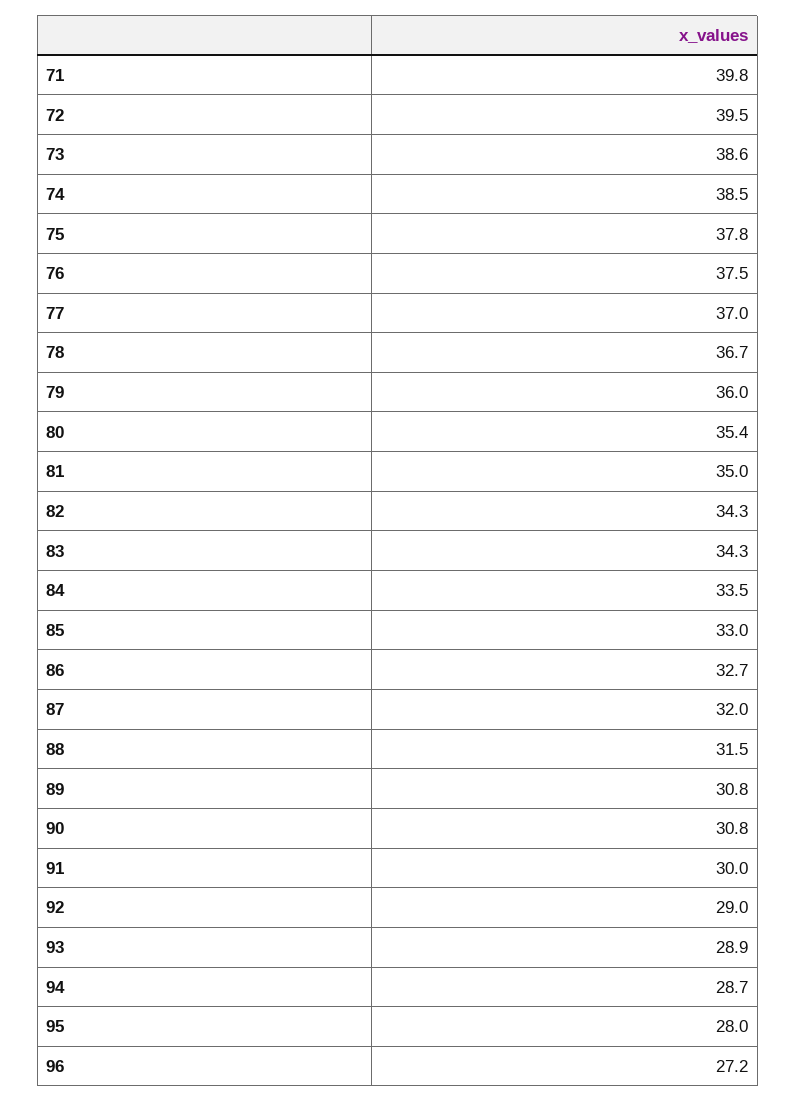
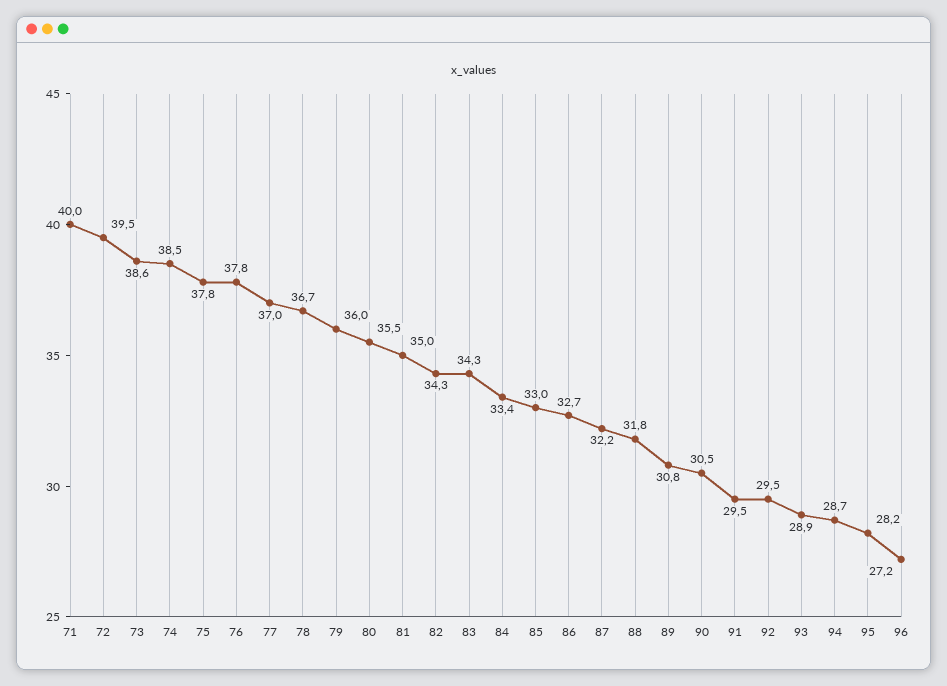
71: 39.8 -> 40
76: 37.5 -> 37.8
80: 35.4 -> 35.5
84: 33.5 -> 33.4
87: 32 -> 32.2
88: 31.5 -> 31.8
90: 30.8 -> 30.5
91: 30 -> 29.5
92: 29 -> 29.5
95: 28 -> 28.2

